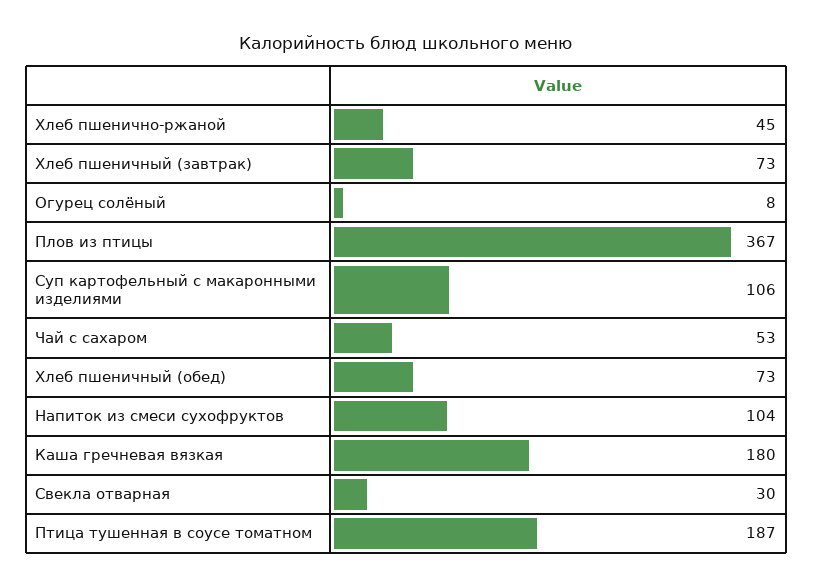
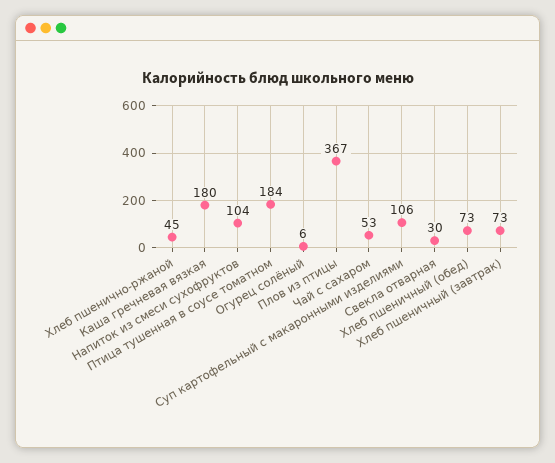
Огурец солёный: 8 -> 6
Птица тушенная в соусе томатном: 187 -> 184

